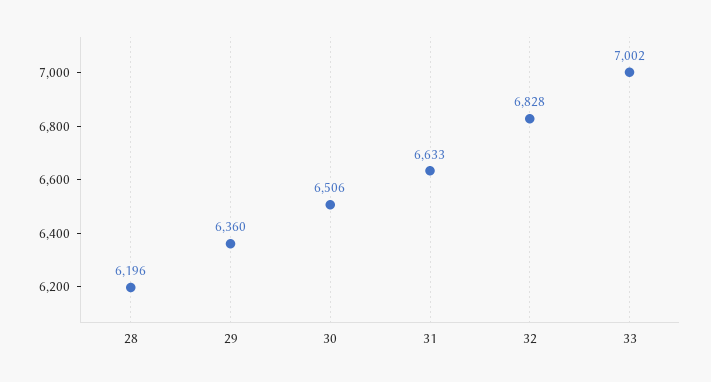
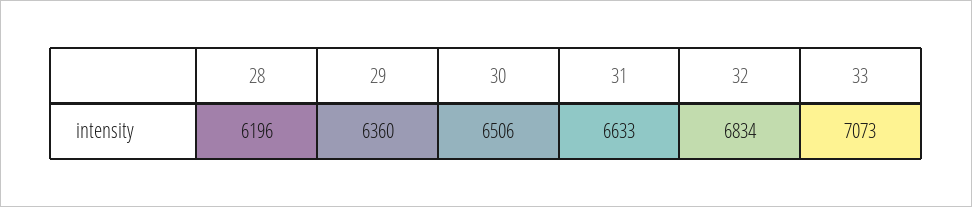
32: 6828 -> 6834
33: 7002 -> 7073

